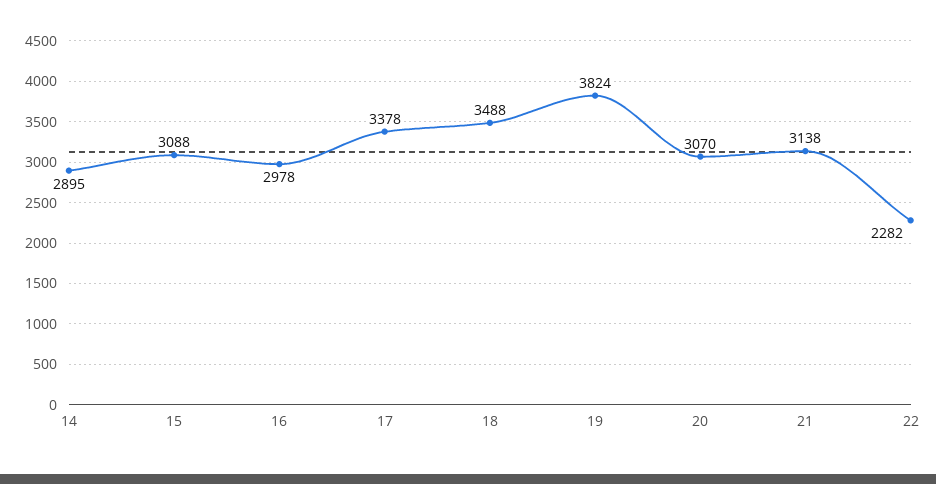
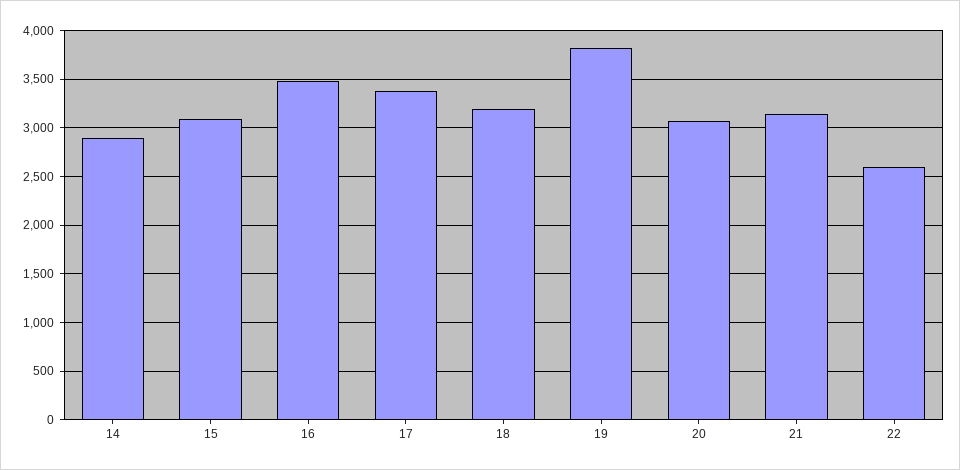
16: 2978 -> 3500
18: 3488 -> 3200
22: 2282 -> 2600

